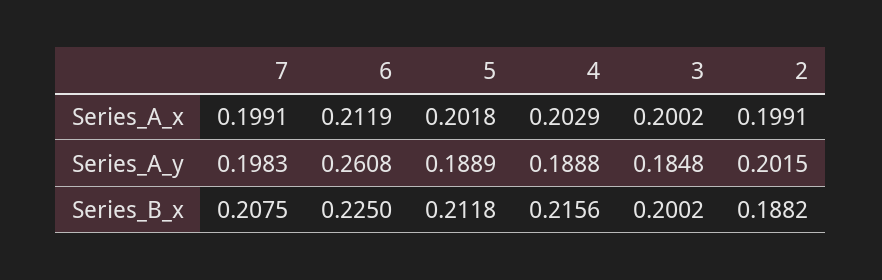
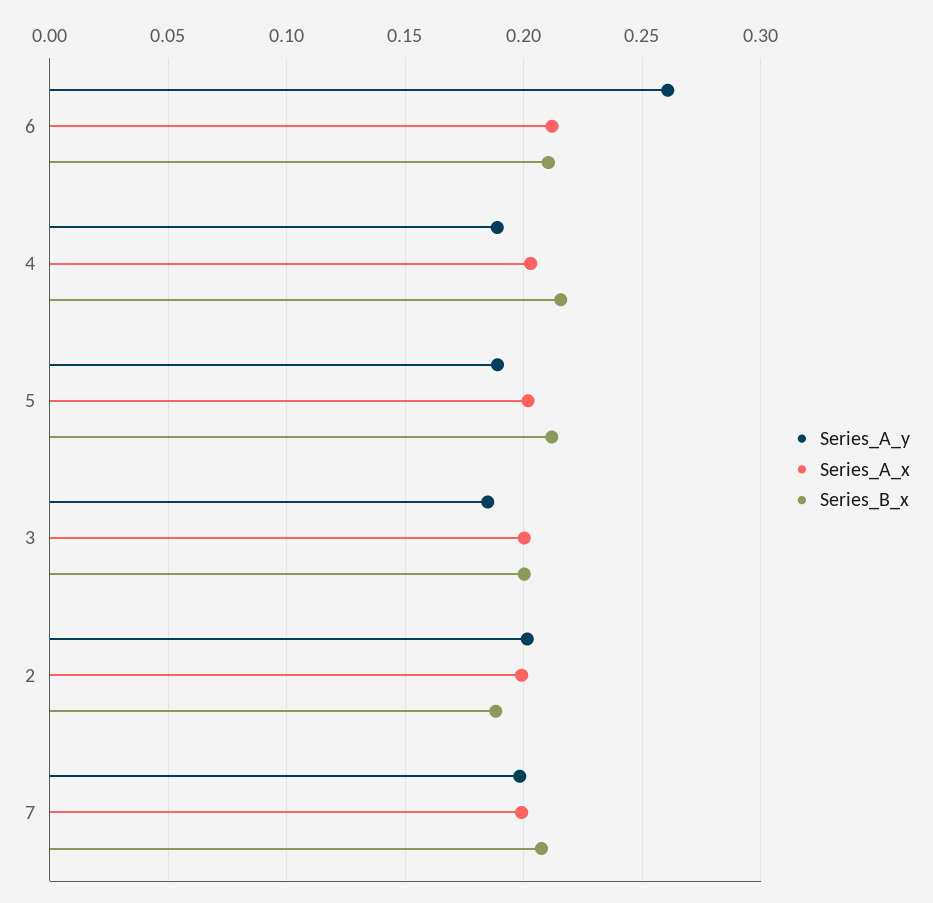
Series_B_x, 6: 0.225 -> 0.21

